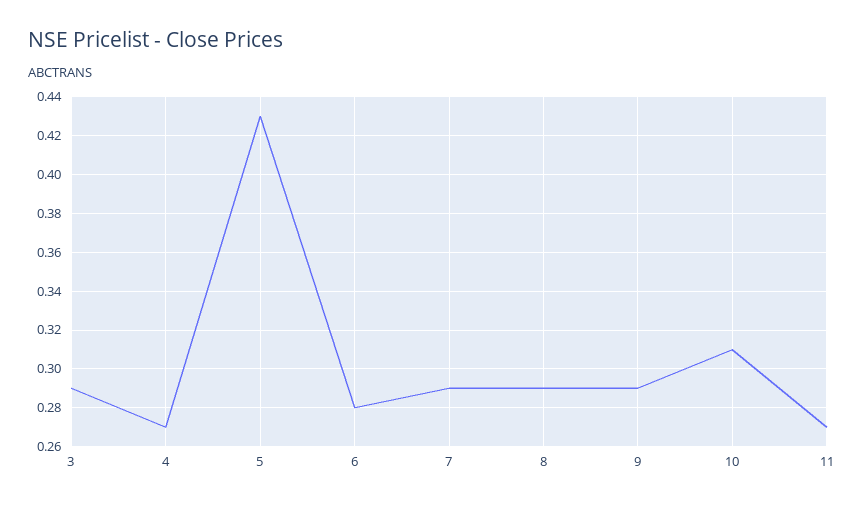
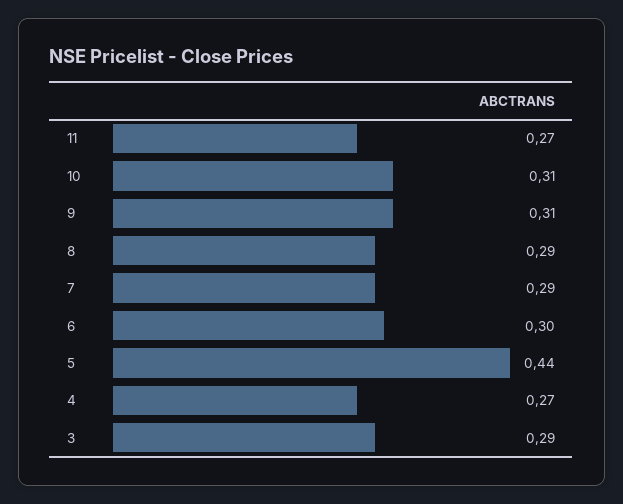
5: 0.43 -> 0.44
6: 0.28 -> 0.3
9: 0.29 -> 0.31

